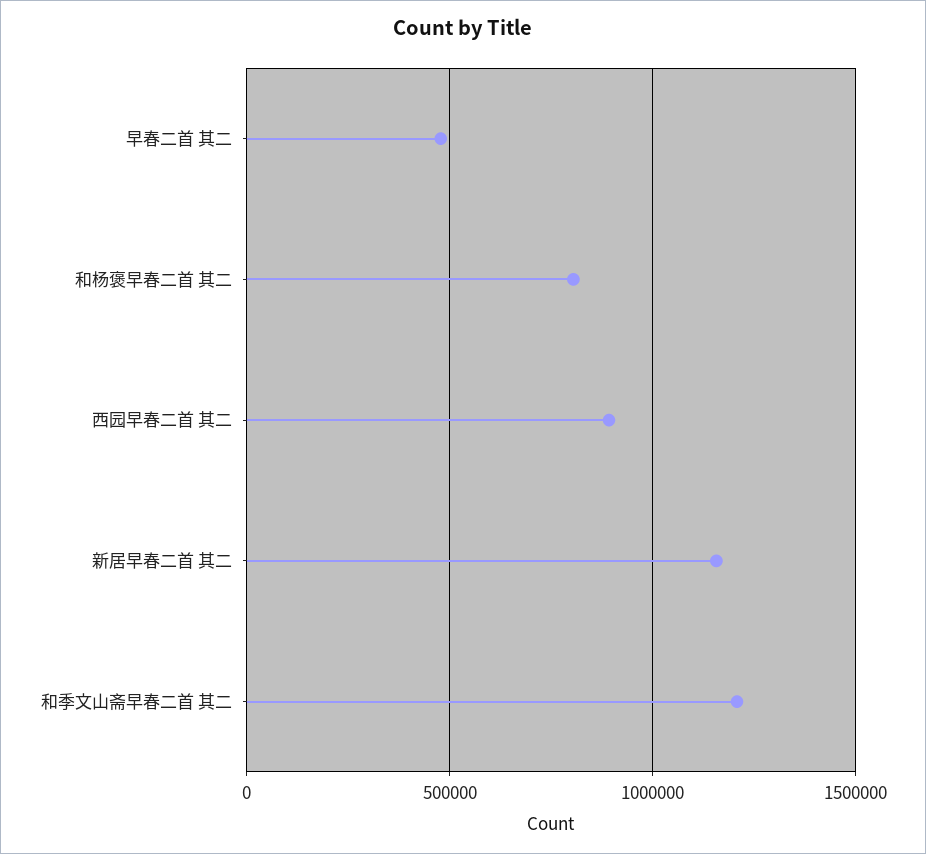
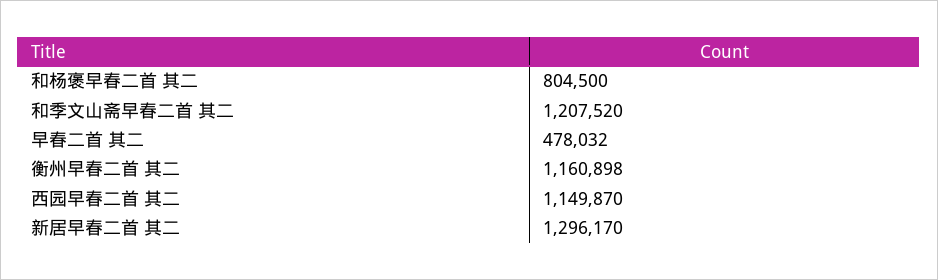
西园早春二首 其二: 900000 -> 1149870
新居早春二首 其二: 1150000 -> 1296170
衡州早春二首 其二: none -> 1160898

